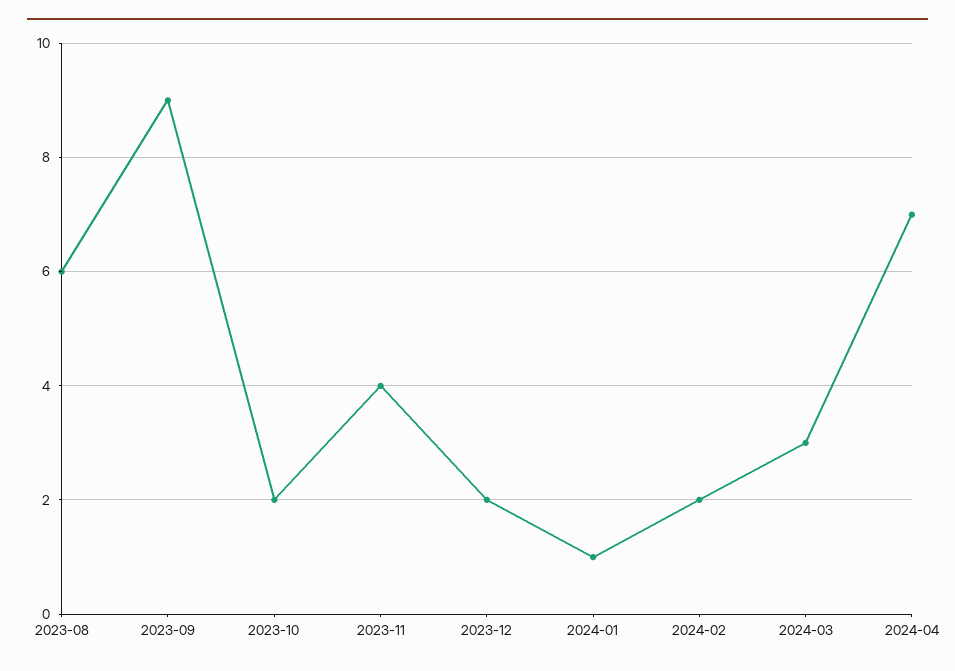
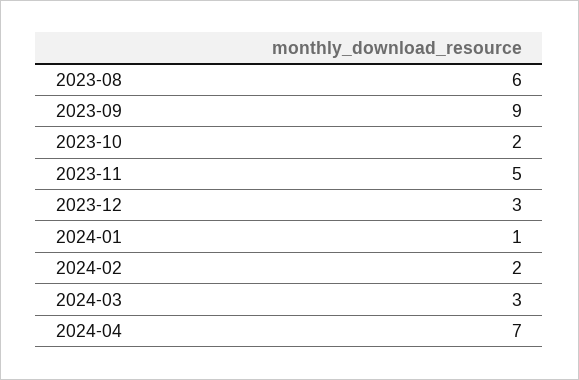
2023-11: 4 -> 5
2023-12: 2 -> 3

